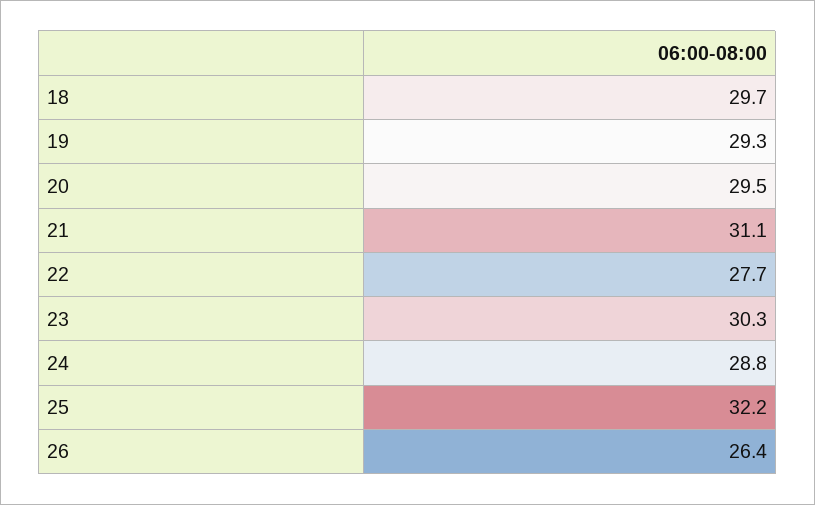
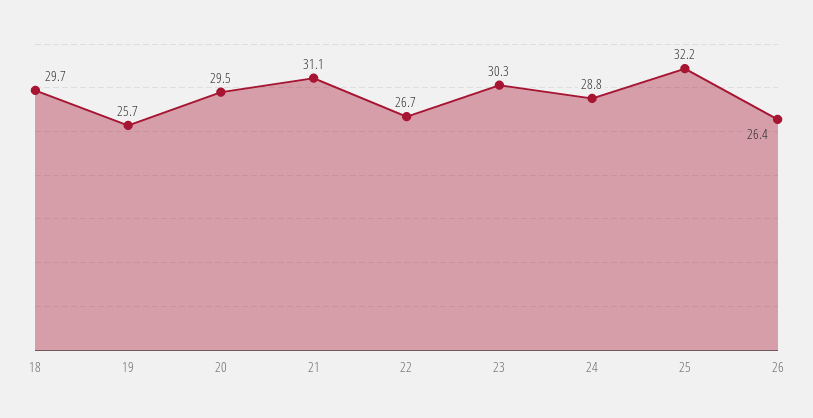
19: 29.3 -> 25.7
22: 27.7 -> 26.7

